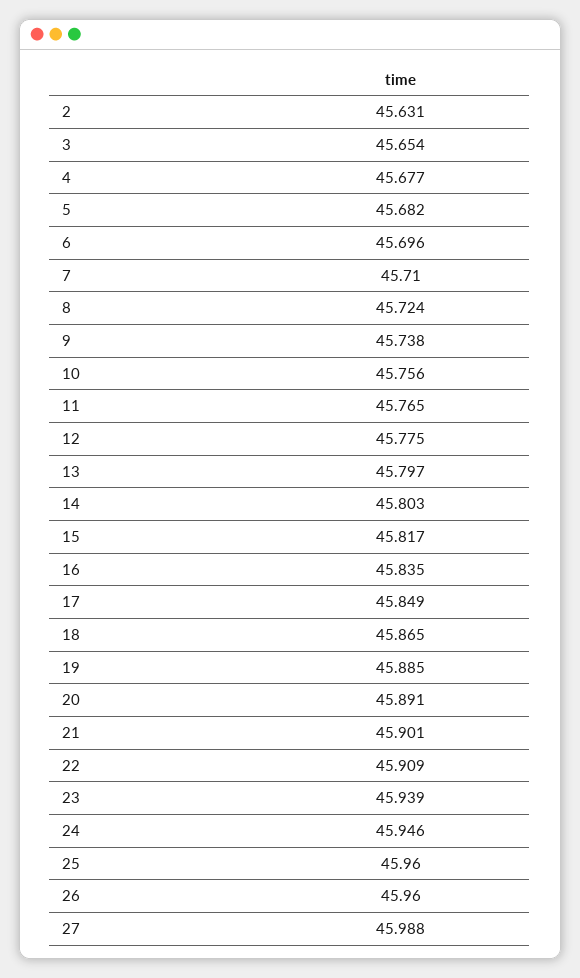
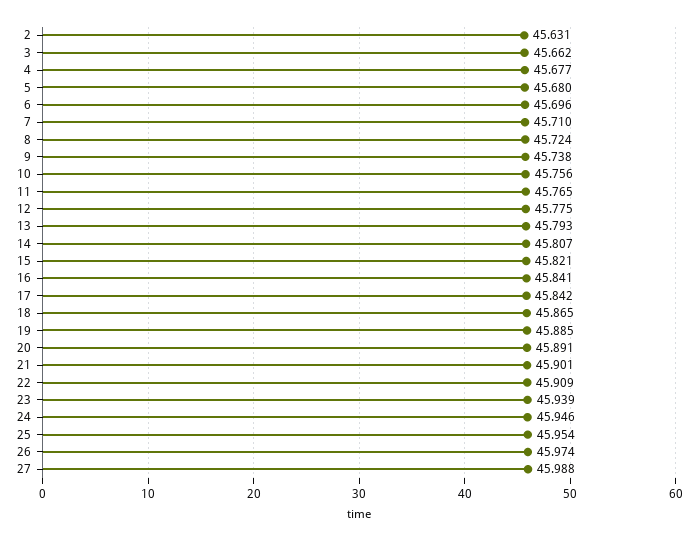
3: 45.654 -> 45.662
5: 45.682 -> 45.68
13: 45.797 -> 45.793
14: 45.803 -> 45.807
15: 45.817 -> 45.821
16: 45.835 -> 45.841
17: 45.849 -> 45.842
25: 45.96 -> 45.954
26: 45.96 -> 45.974

